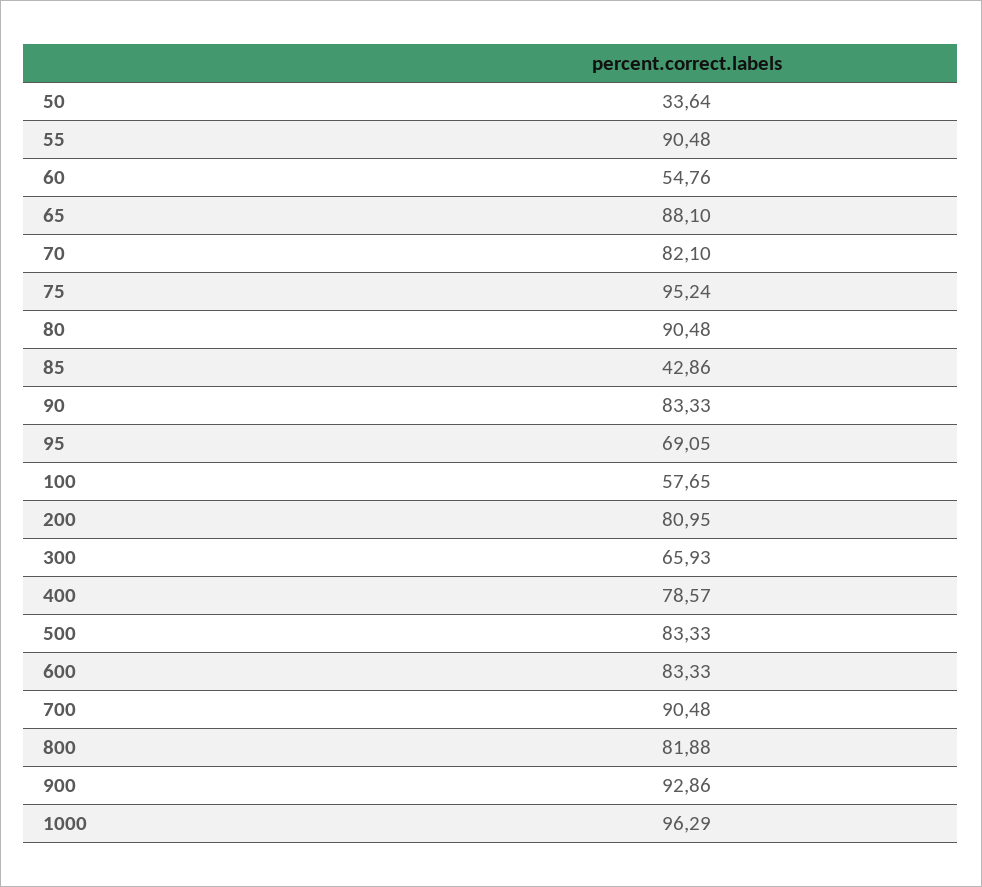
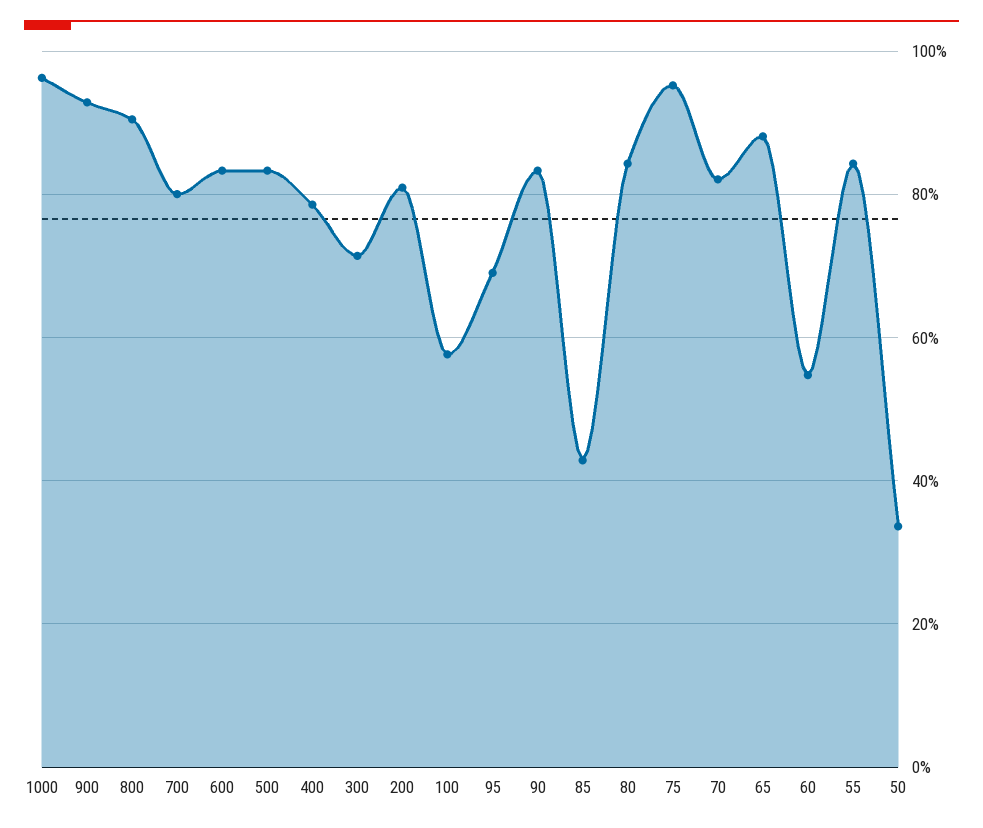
55: 90.48 -> 84
80: 90.48 -> 84
300: 65.93 -> 72
700: 90.48 -> 80
800: 81.88 -> 90

